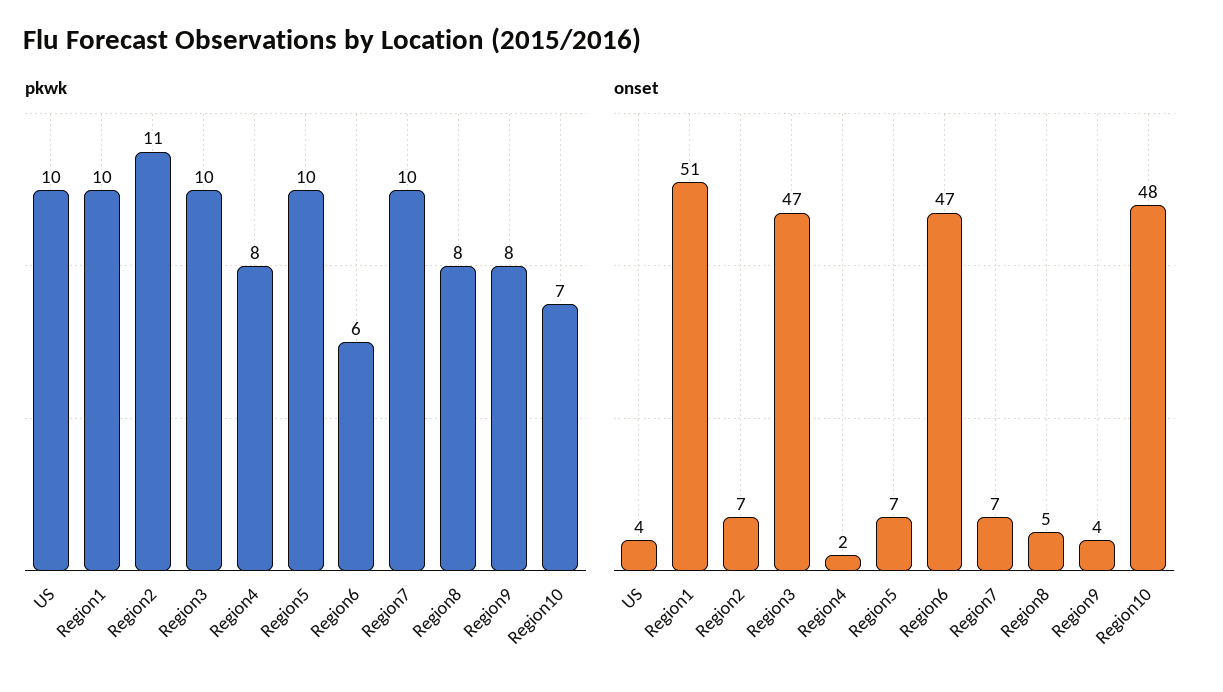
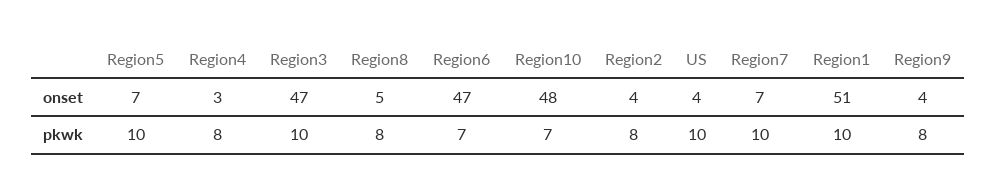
pkwk, Region2: 11 -> 8
pkwk, Region6: 6 -> 7
onset, Region2: 7 -> 4
onset, Region4: 2 -> 3

